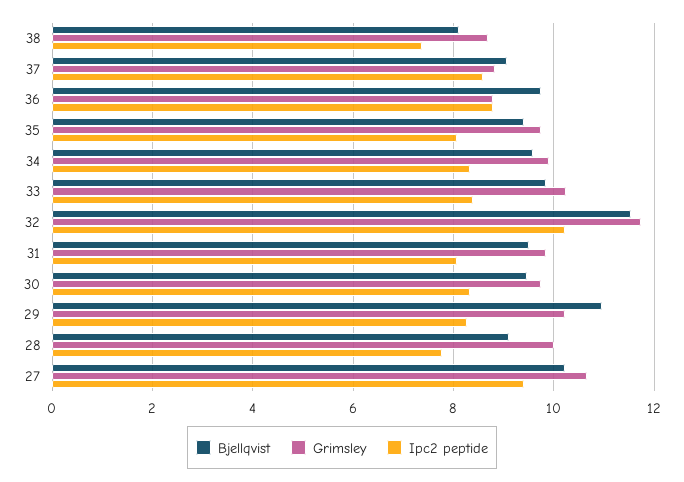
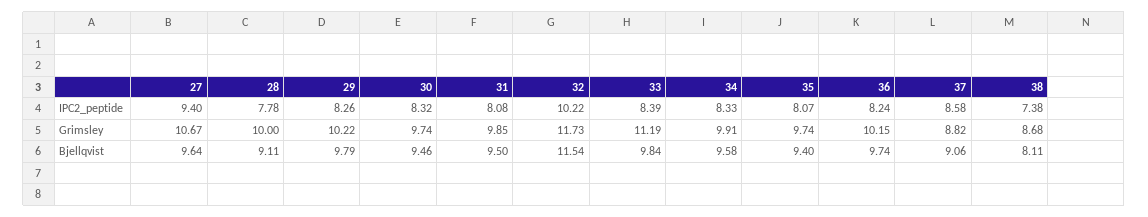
Grimsley, 36: 8.8 -> 10.15
Ipc2 peptide, 36: 8.8 -> 8.24
Grimsley, 33: 10.2 -> 11.19
Bjellqvist, 29: 11 -> 9.79
Bjellqvist, 27: 10.2 -> 9.64

